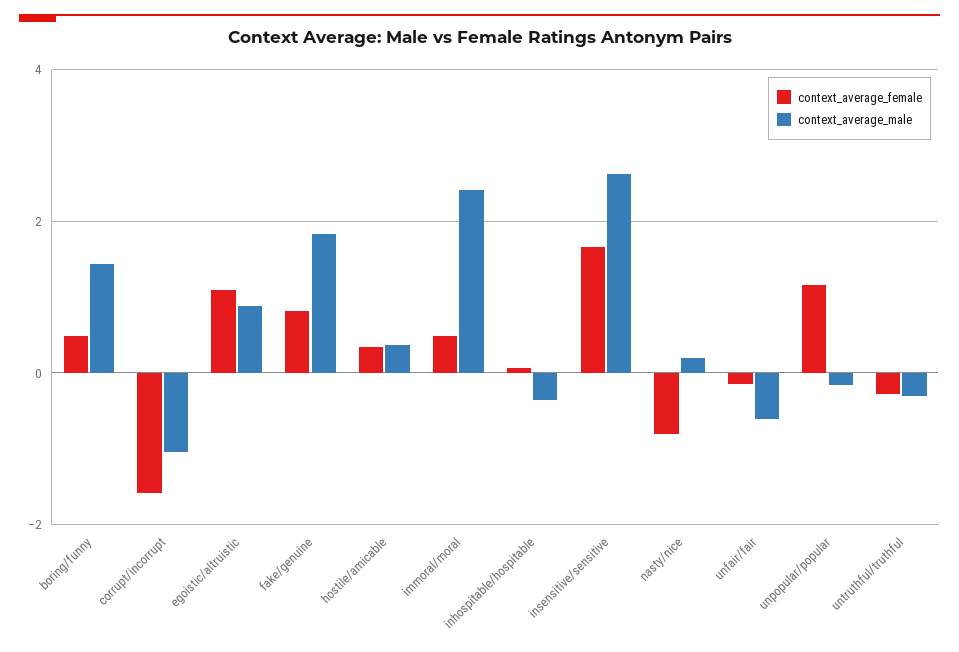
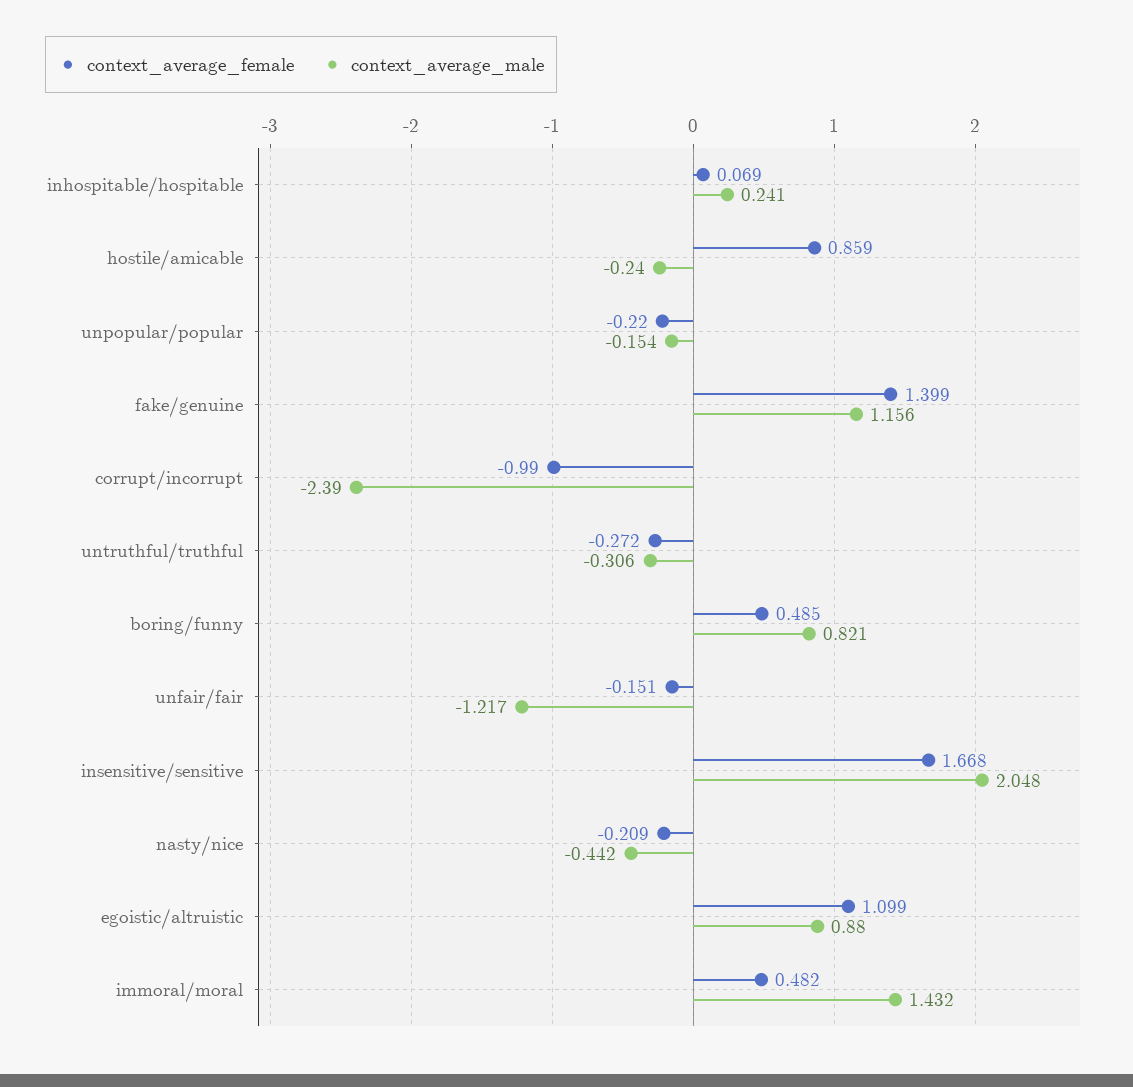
context_average_male, boring/funny: 1.4 -> 0.821
context_average_female, corrupt/incorrupt: -1.6 -> -0.99
context_average_male, corrupt/incorrupt: -1 -> -2.39
context_average_female, fake/genuine: 0.8 -> 1.399
context_average_male, fake/genuine: 1.8 -> 1.156
context_average_female, hostile/amicable: 0.4 -> 0.859
context_average_male, hostile/amicable: 0.4 -> -0.24
context_average_male, immoral/moral: 2.4 -> 1.432
context_average_male, inhospitable/hospitable: -0.4 -> 0.241
context_average_male, insensitive/sensitive: 2.6 -> 2.048
context_average_female, nasty/nice: -0.8 -> -0.209
context_average_male, nasty/nice: 0.2 -> -0.442
context_average_male, unfair/fair: -0.6 -> -1.217
context_average_female, unpopular/popular: 1.2 -> -0.22

